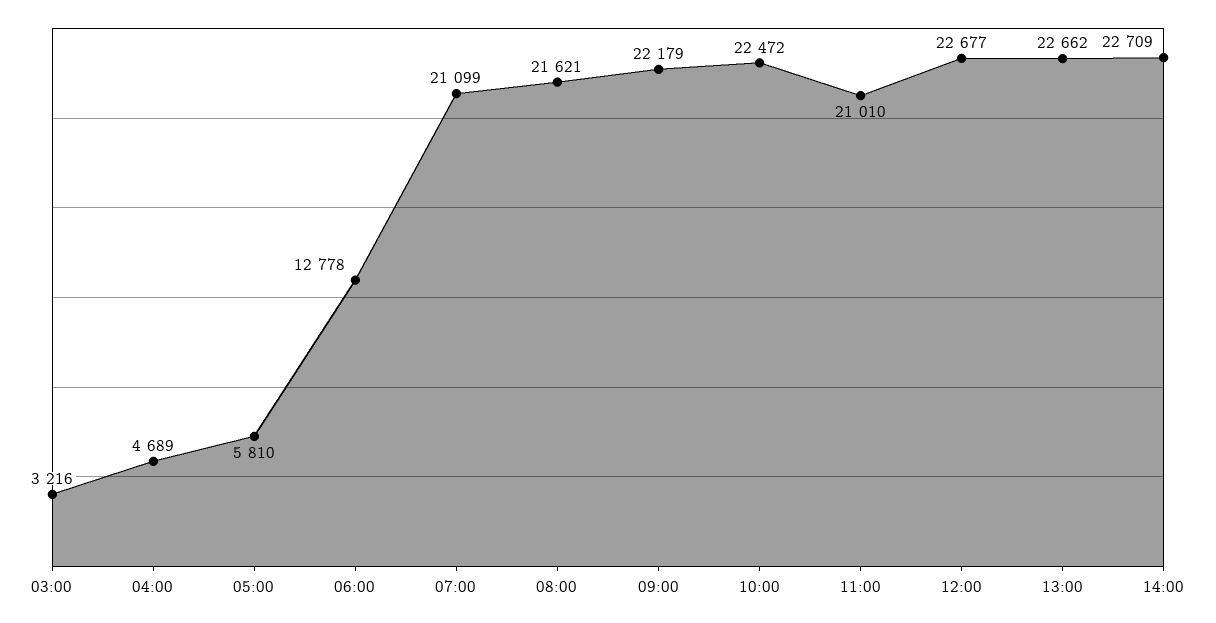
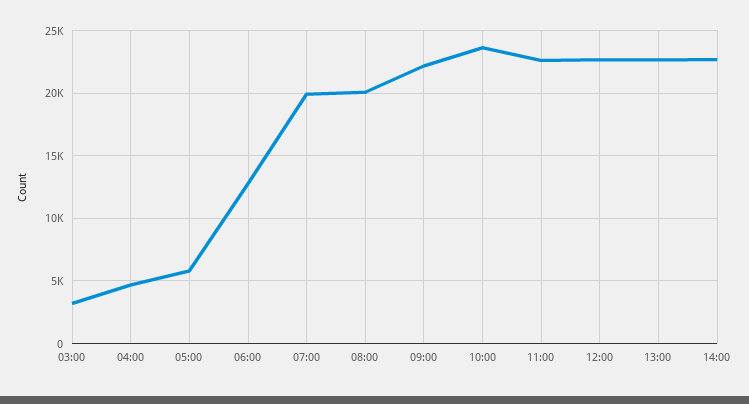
07:00: 21099 -> 20000
08:00: 21621 -> 20000
10:00: 22472 -> 23500
11:00: 21010 -> 22500

